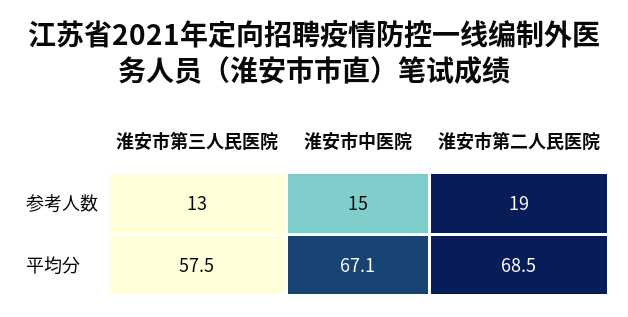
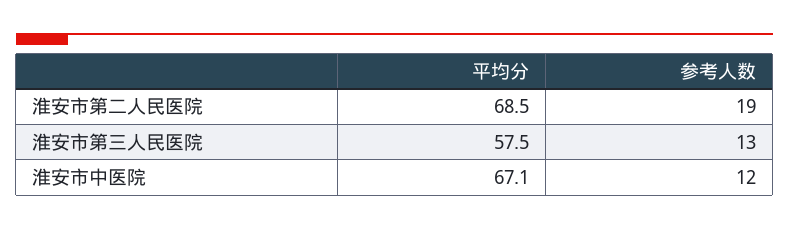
淮安市中医院, 参考人数: 15 -> 12

